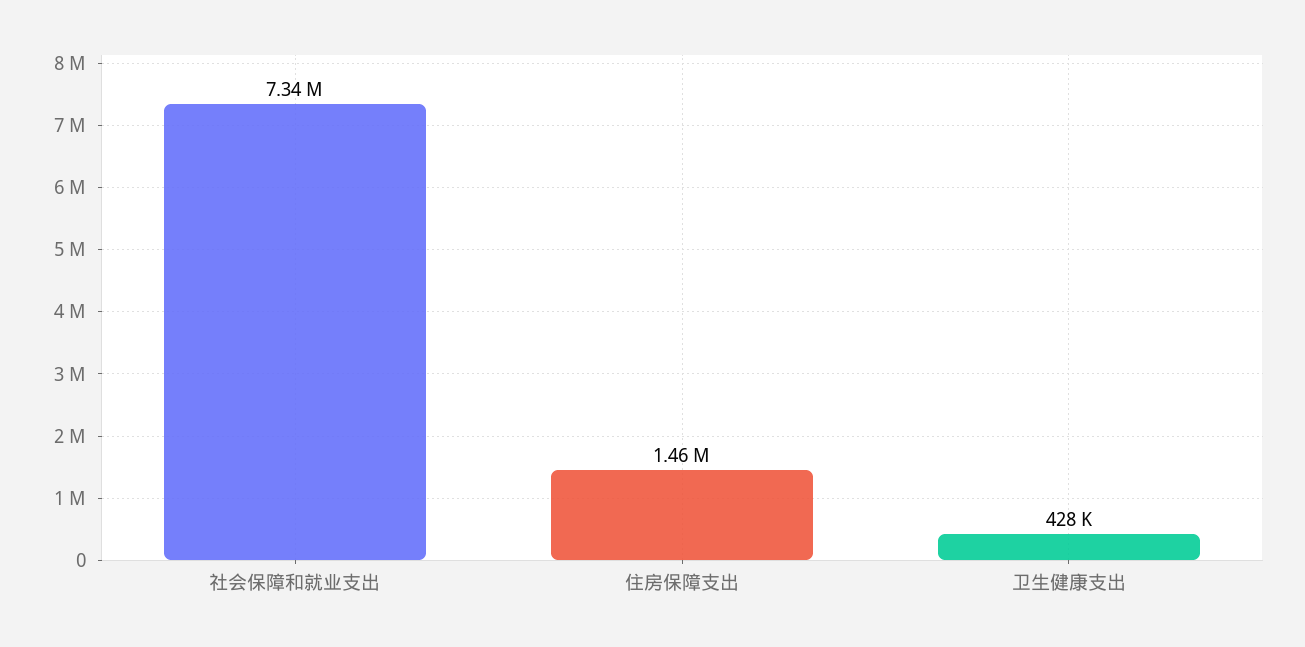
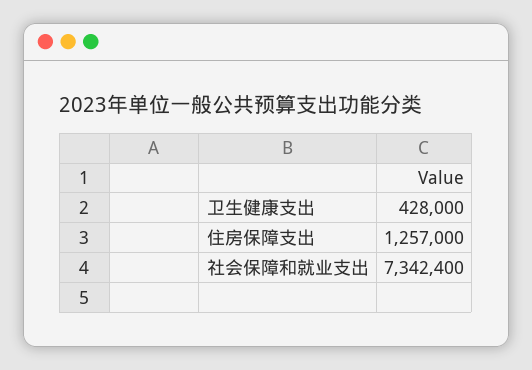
住房保障支出: 1460000 -> 1257000

